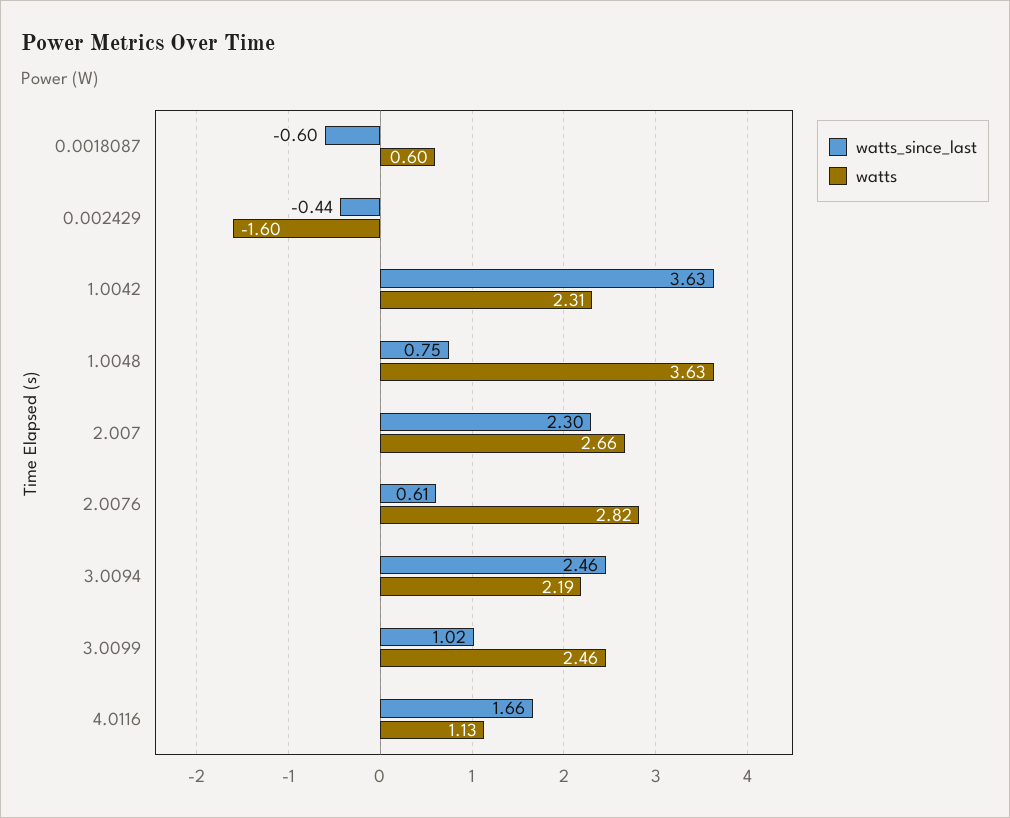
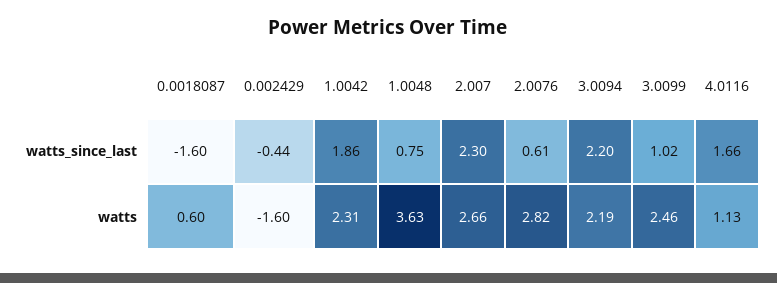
watts_since_last, 0.0018087: -0.6 -> -1.6
watts_since_last, 1.0042: 3.63 -> 1.86
watts_since_last, 3.0094: 2.46 -> 2.2

